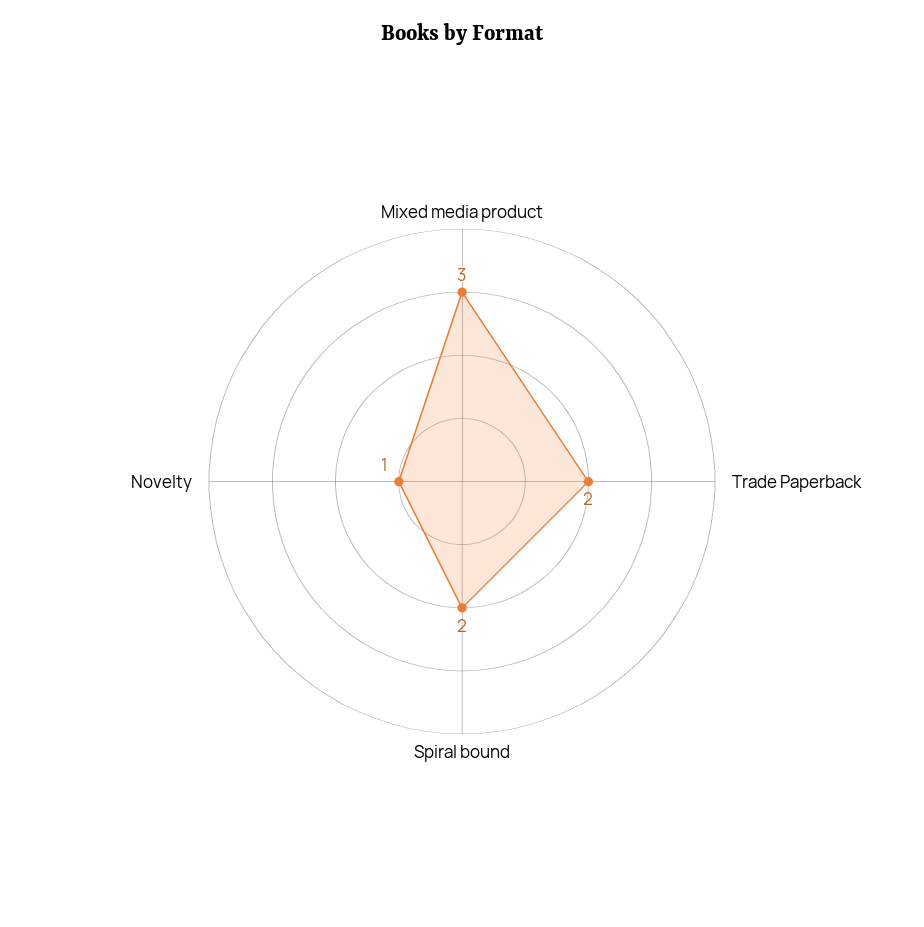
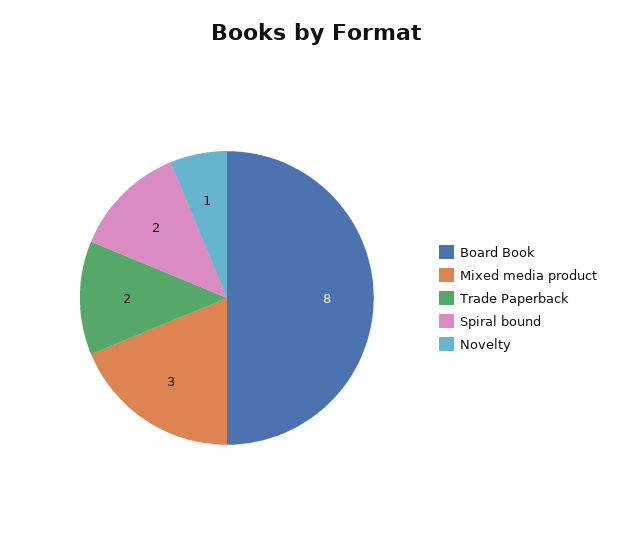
Board Book: none -> 8

